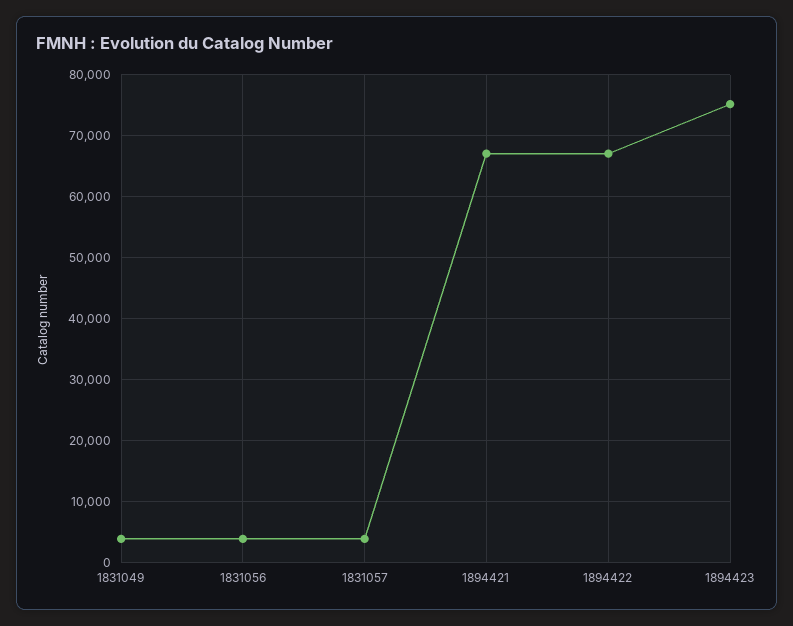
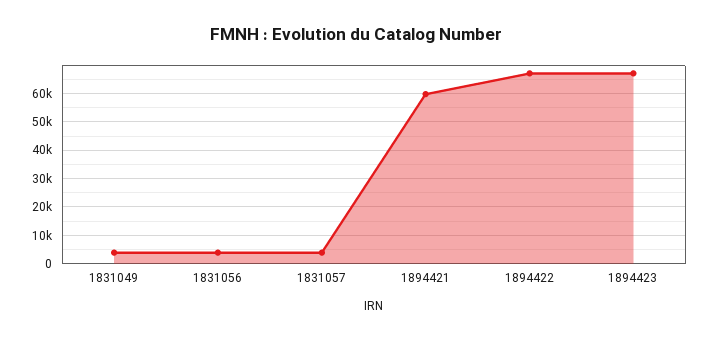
1894421: 67000 -> 60000
1894423: 75000 -> 67500

